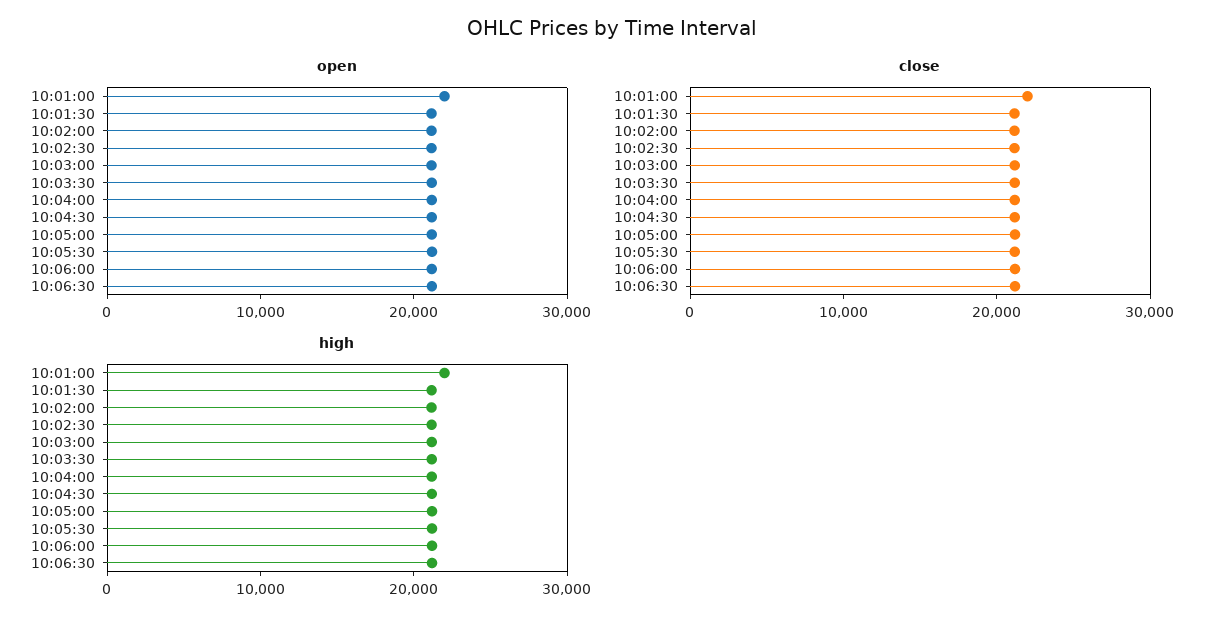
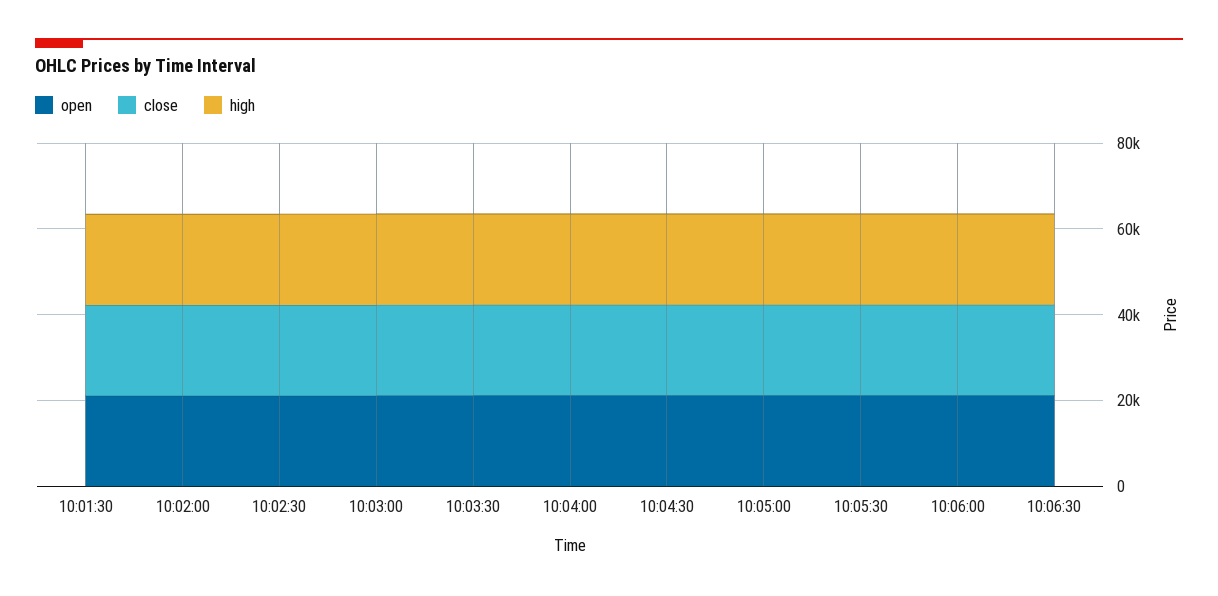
open, 10:01:00: 22000 -> none
close, 10:01:00: 22000 -> none
high, 10:01:00: 22000 -> none

